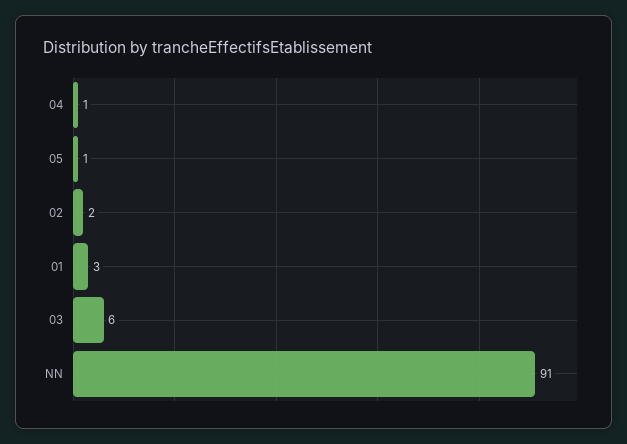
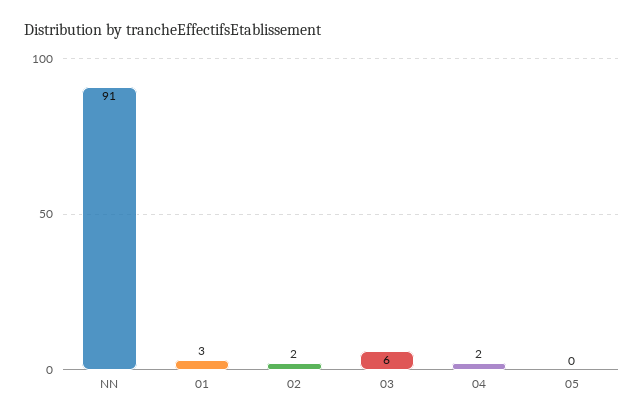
04: 1 -> 2
05: 1 -> 0

